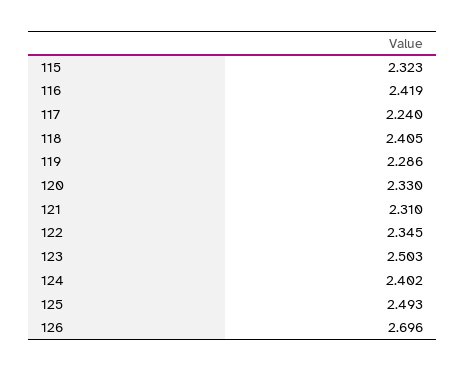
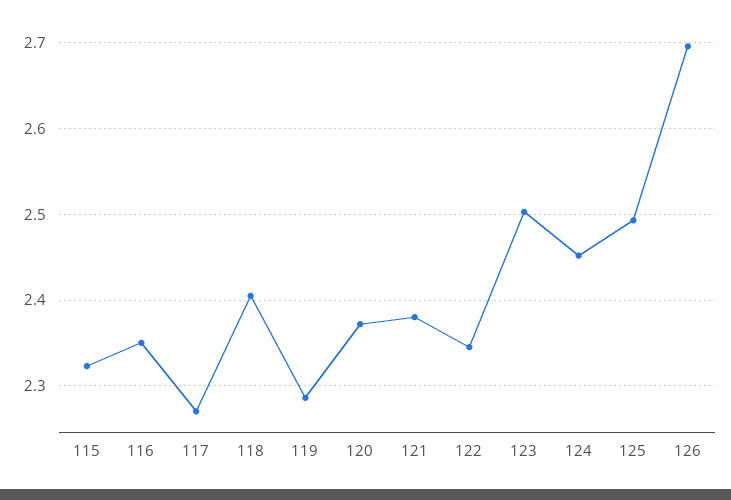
116: 2.419 -> 2.35
117: 2.24 -> 2.27
120: 2.33 -> 2.37
121: 2.31 -> 2.38
124: 2.402 -> 2.45

